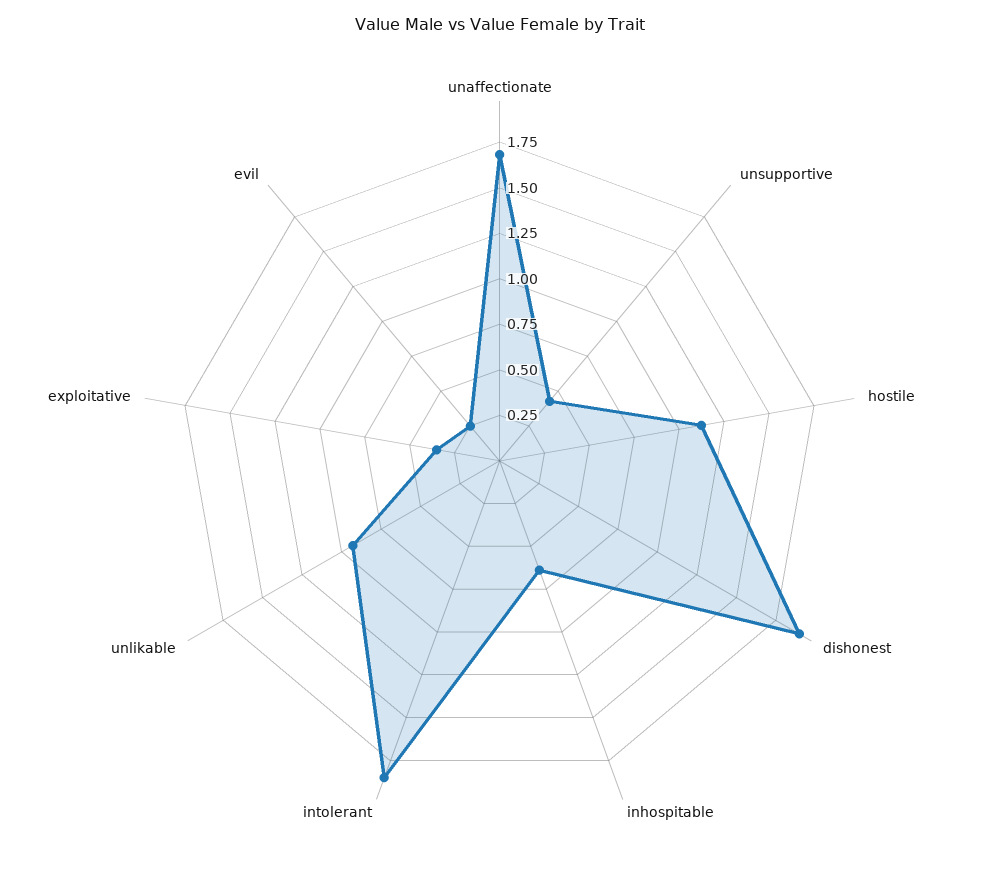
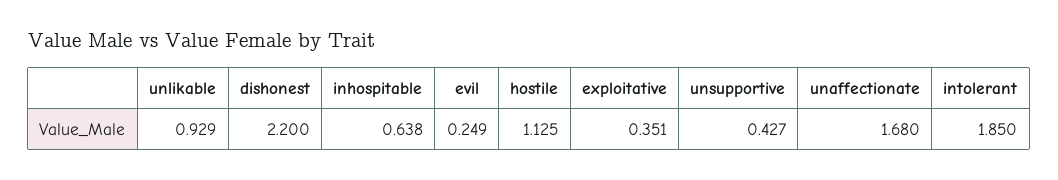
dishonest: 1.9 -> 2.2

